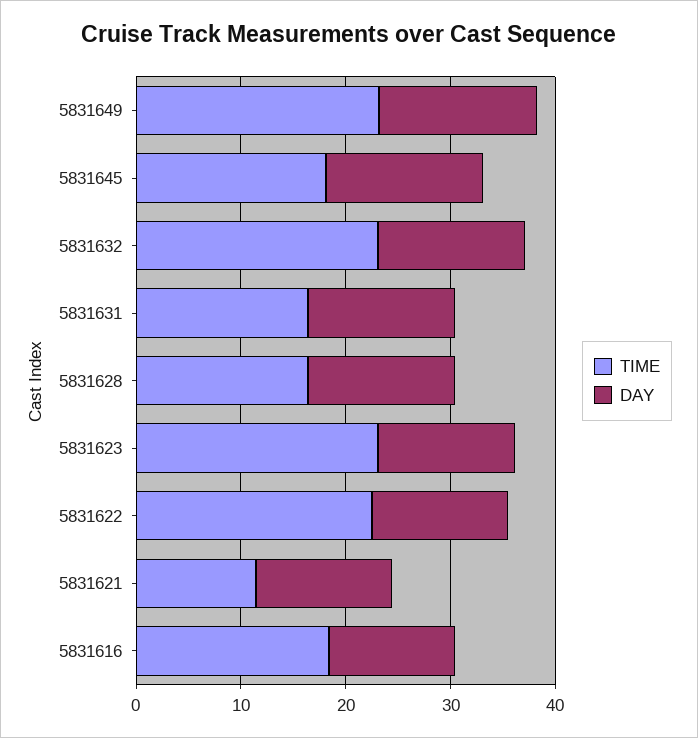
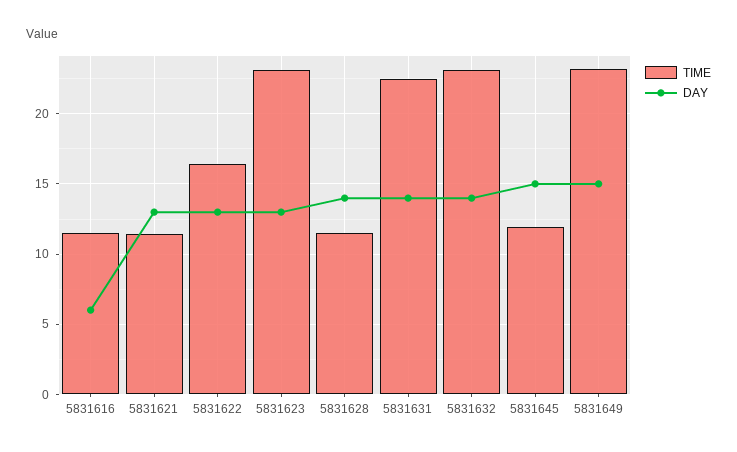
TIME, 5831645: 18 -> 12
TIME, 5831631: 16 -> 22.5
TIME, 5831628: 16 -> 11.5
TIME, 5831622: 22 -> 16.5
TIME, 5831616: 18 -> 11.5
DAY, 5831616: 12 -> 6

